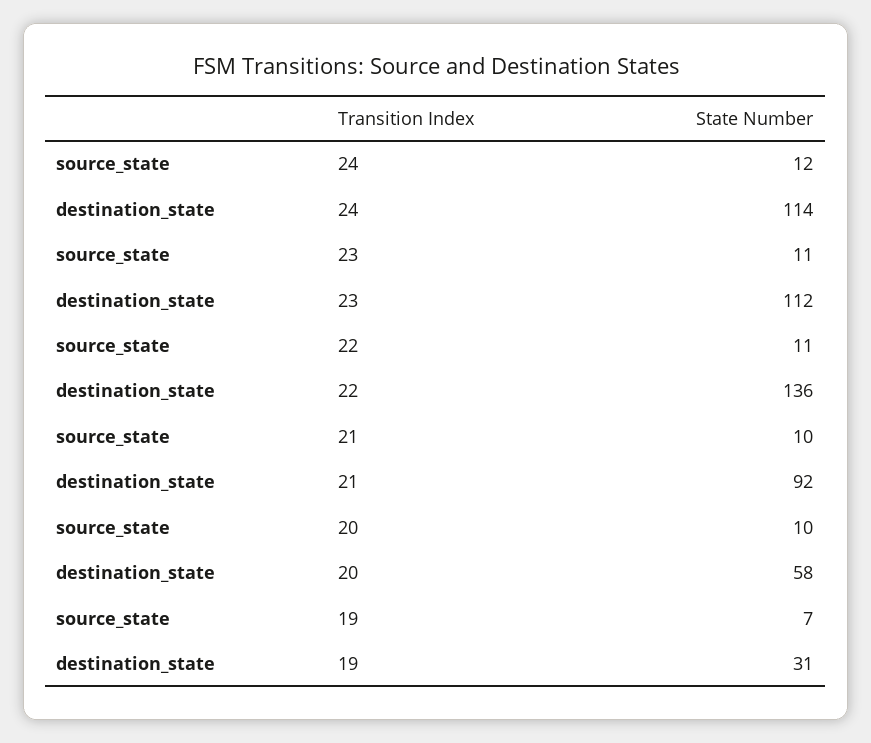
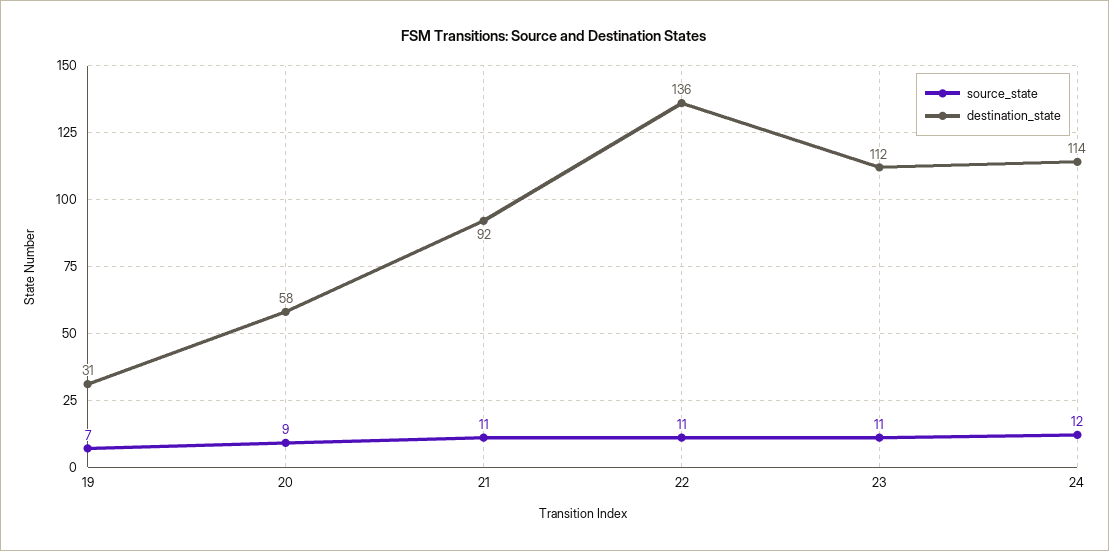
source_state, 21: 10 -> 11
source_state, 20: 10 -> 9

